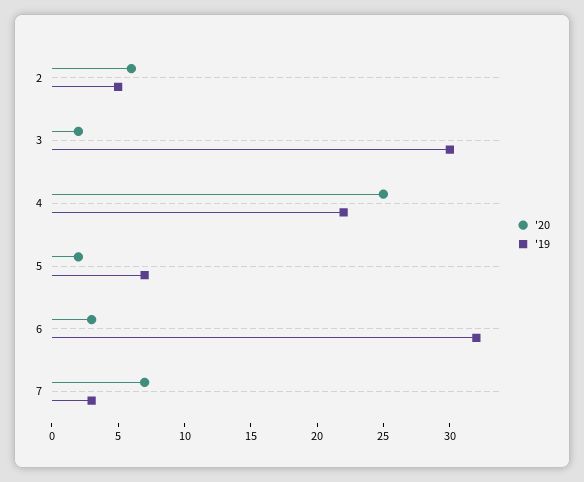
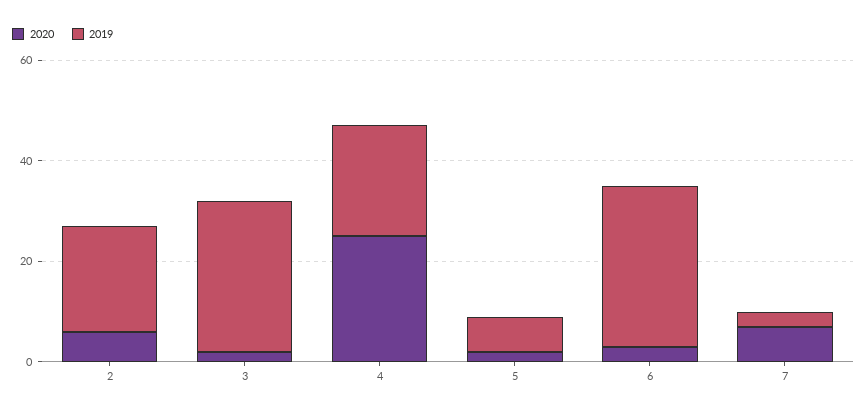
'19, 2: 5 -> 20

